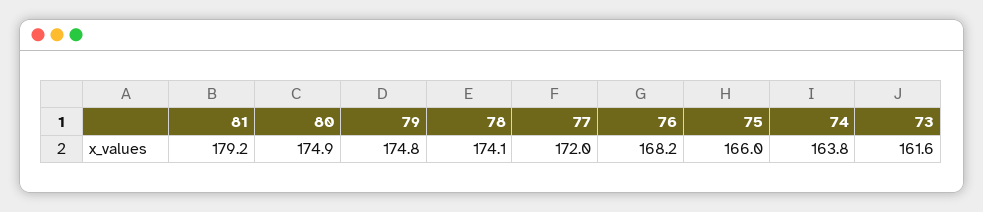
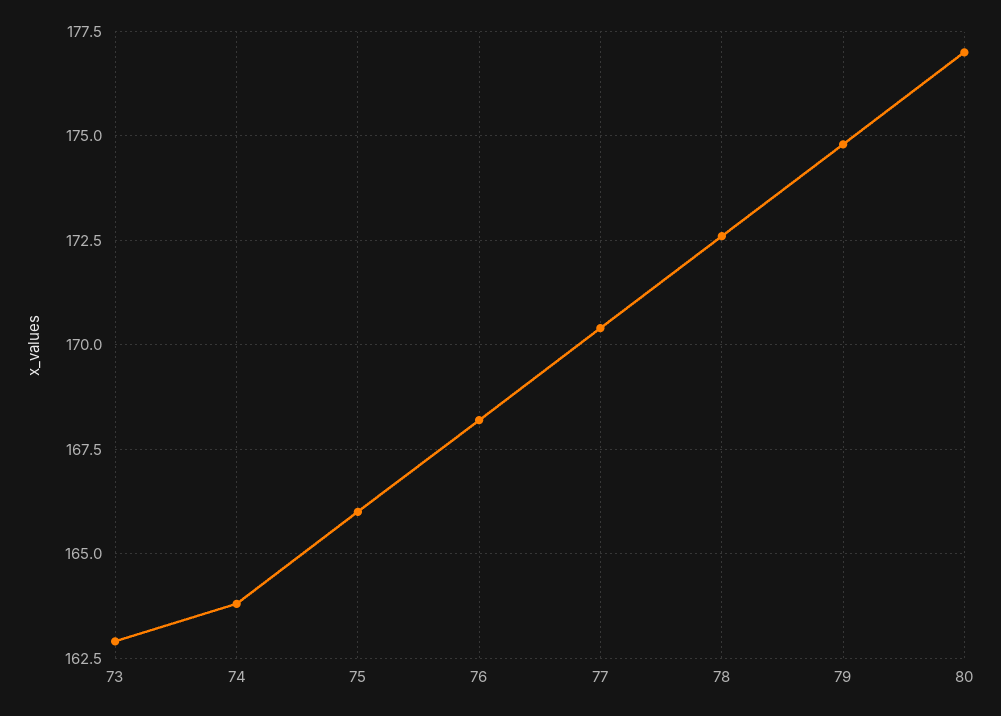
81: 179.2 -> none
80: 174.9 -> 177
78: 174.1 -> 172.5
77: 172 -> 170.5
73: 161.6 -> 163

